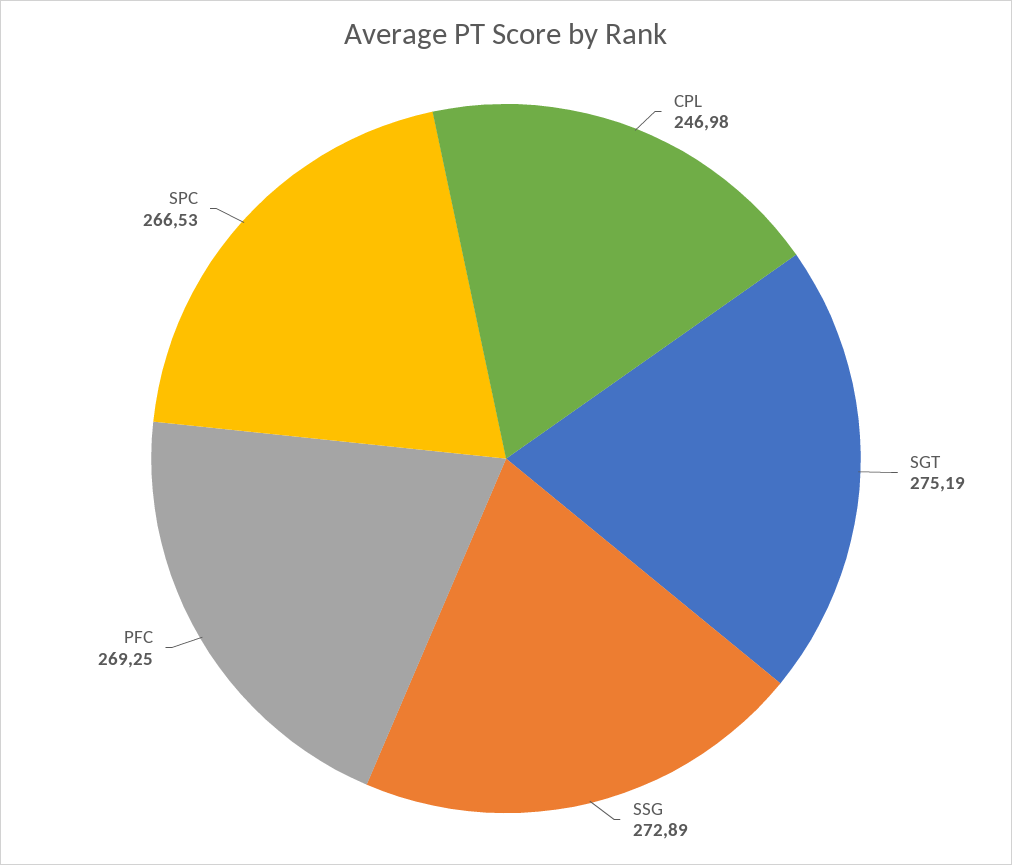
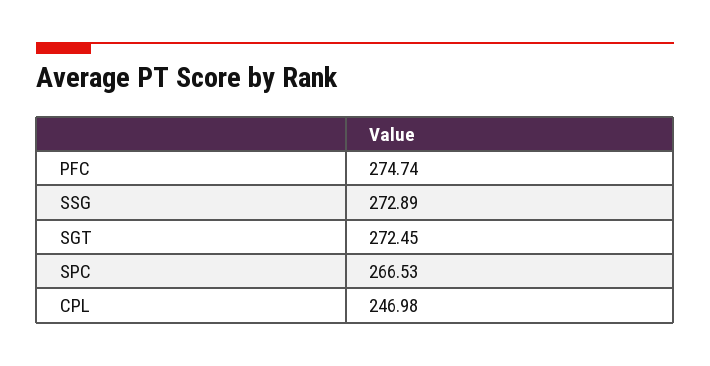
SGT: 275.19 -> 272.45
PFC: 269.25 -> 274.74

